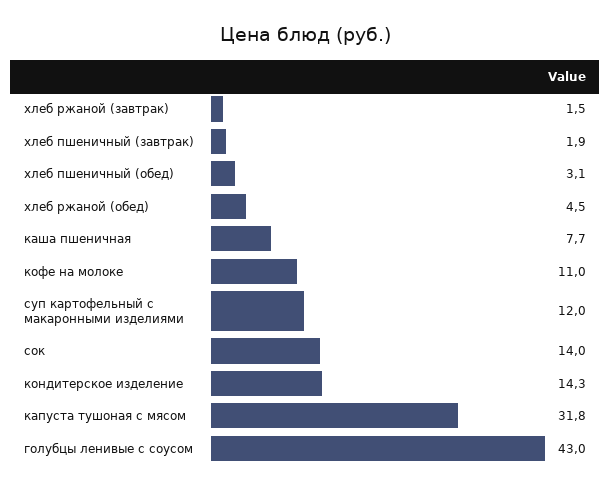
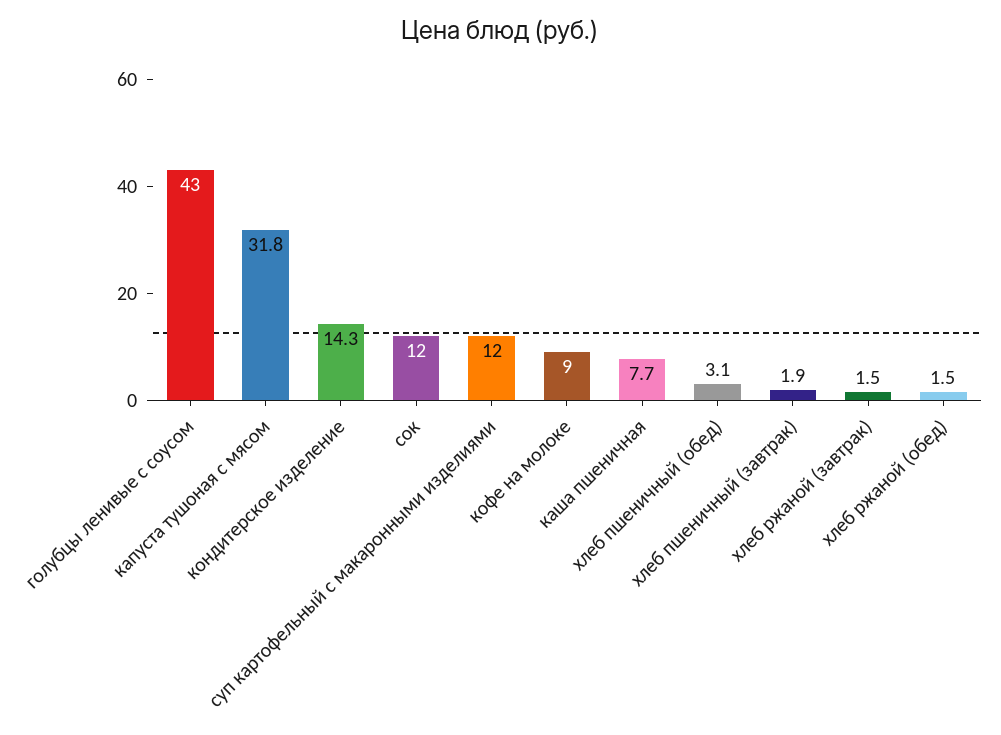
хлеб ржаной (обед): 4.5 -> 1.5
кофе на молоке: 11 -> 9
сок: 14 -> 12

